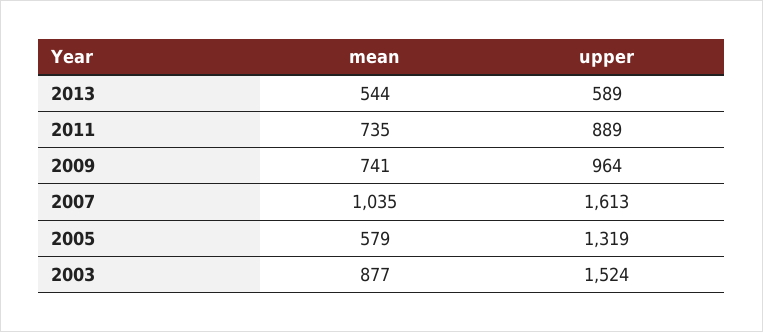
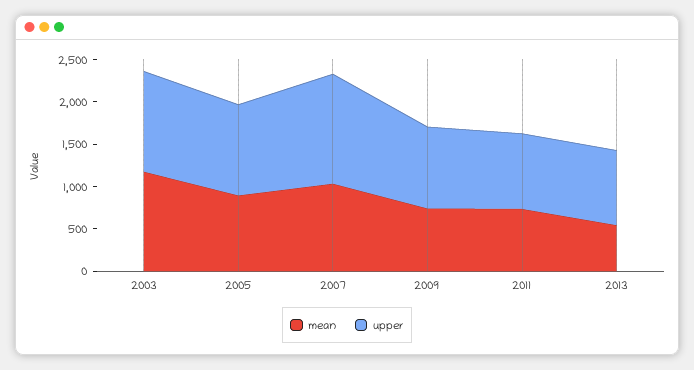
upper, 2013: 589 -> 900
upper, 2007: 1613 -> 1300
mean, 2005: 579 -> 900
upper, 2005: 1319 -> 1100
mean, 2003: 877 -> 1200
upper, 2003: 1524 -> 1200

